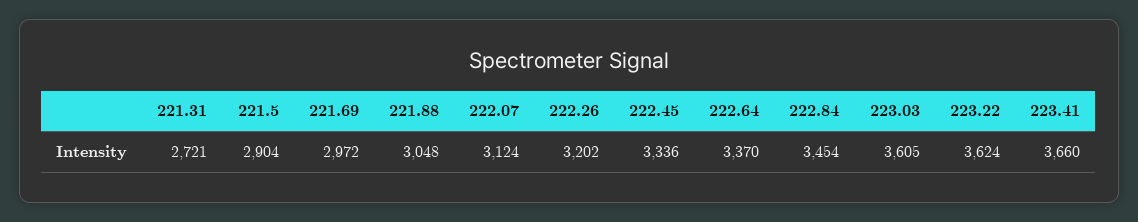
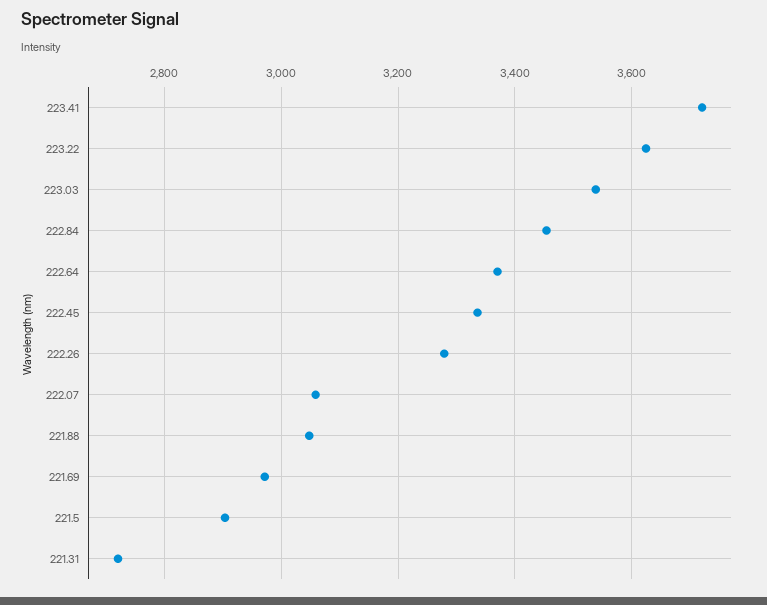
222.07: 3124 -> 3060
222.26: 3202 -> 3280
223.03: 3605 -> 3540
223.41: 3660 -> 3720

